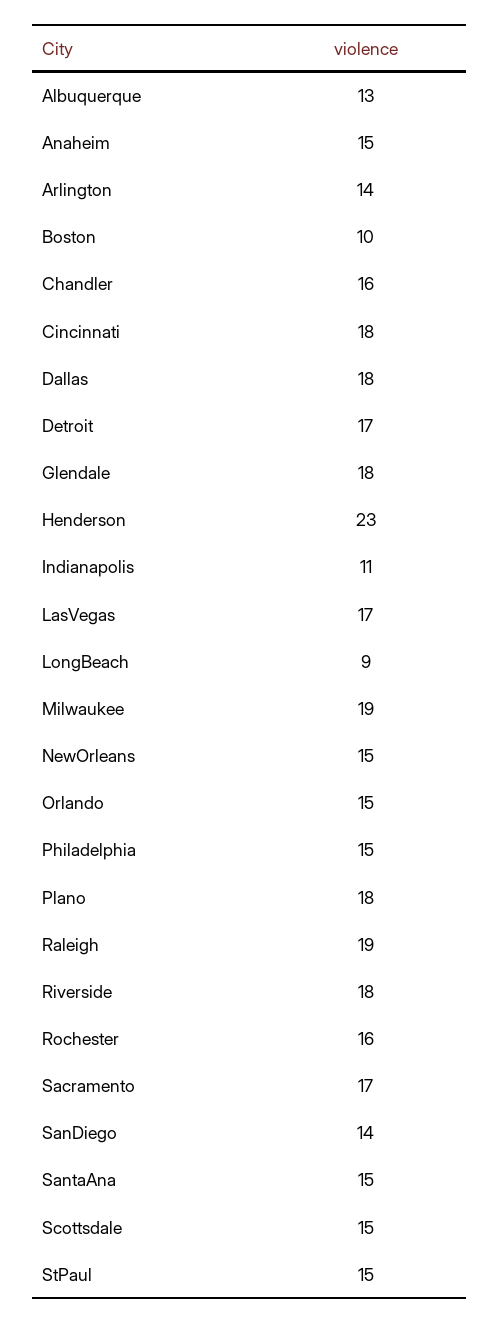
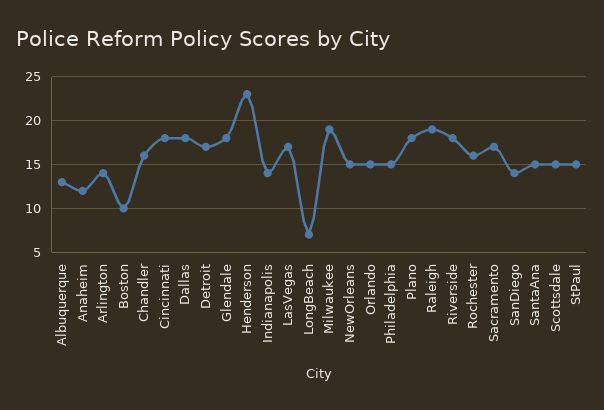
Anaheim: 15 -> 12
Indianapolis: 11 -> 14
LongBeach: 9 -> 7

